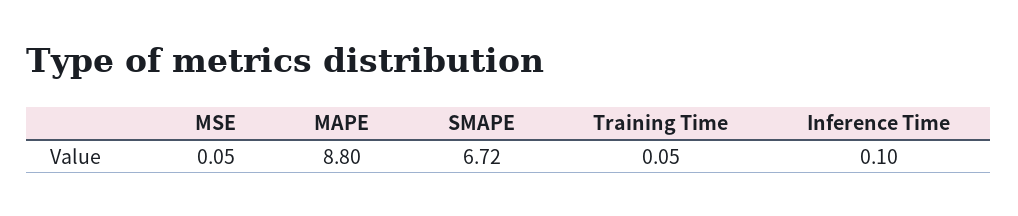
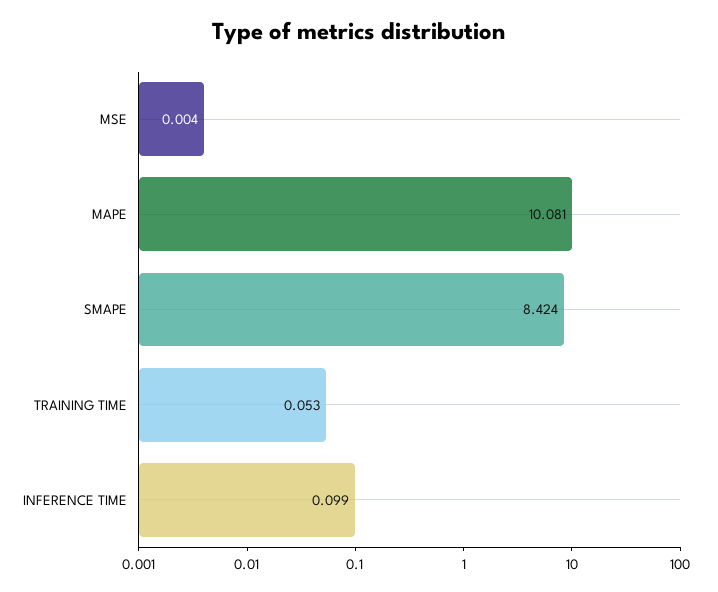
MSE: 0.05 -> 0.004
MAPE: 8.8 -> 10.081
SMAPE: 6.72 -> 8.424

